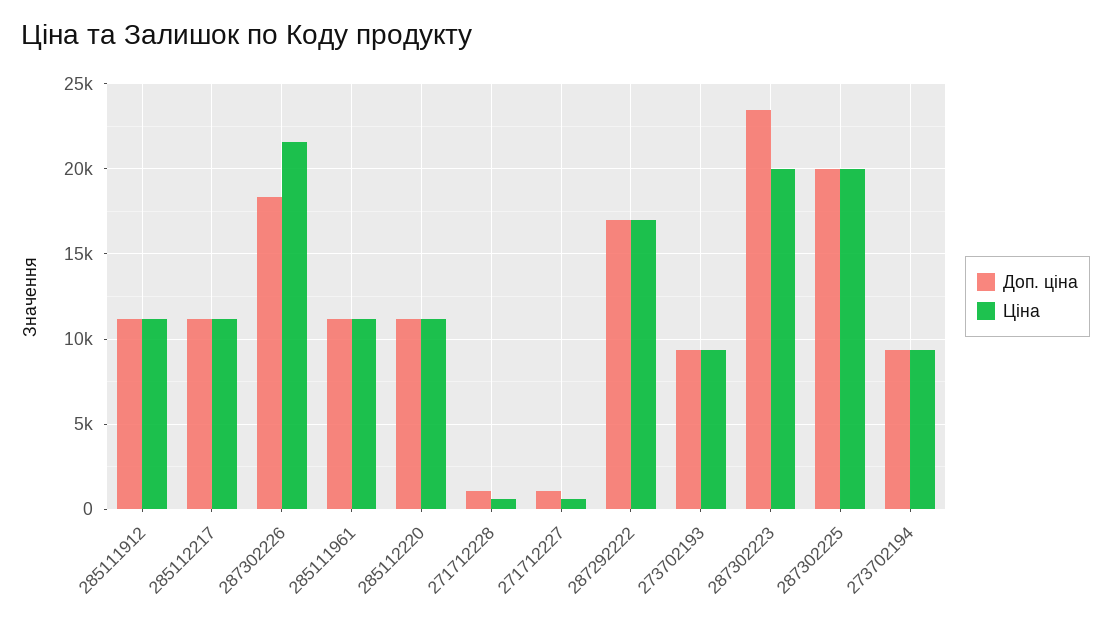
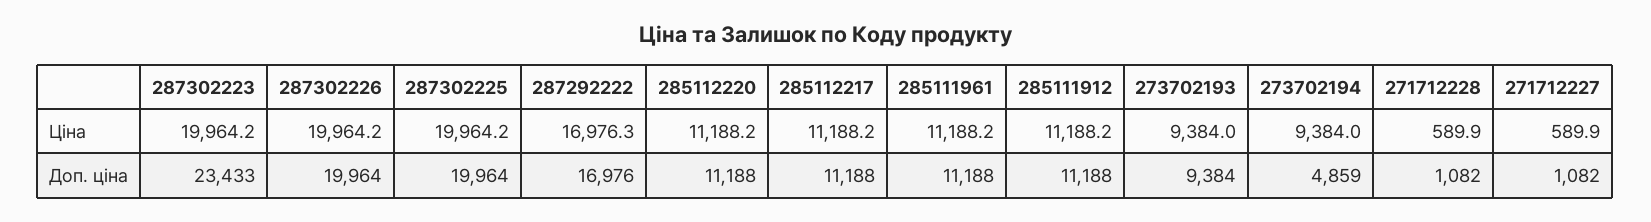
Доп. ціна, 287302226: 18500 -> 19964
Ціна, 287302226: 21500 -> 19964.2
Доп. ціна, 273702194: 9500 -> 4859

